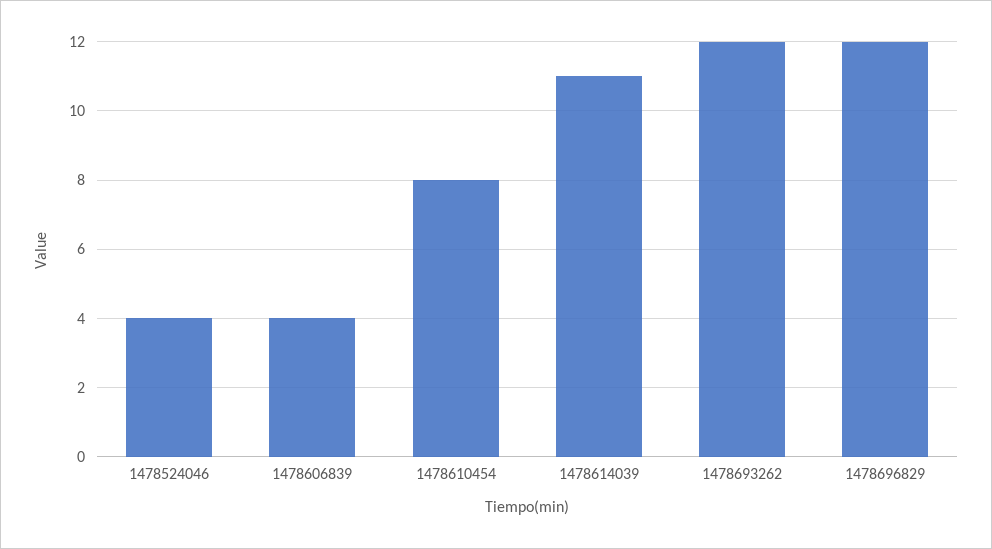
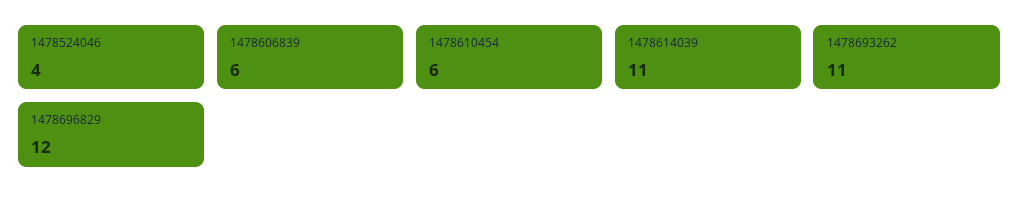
1478606839: 4 -> 6
1478610454: 8 -> 6
1478693262: 12 -> 11

